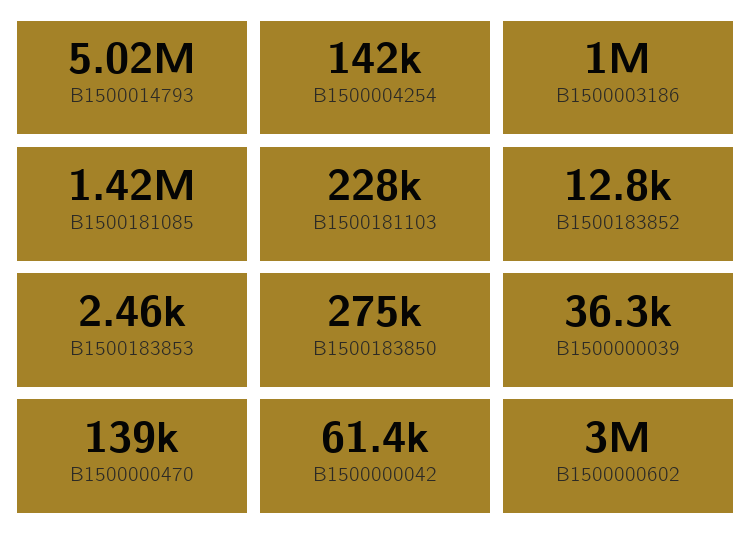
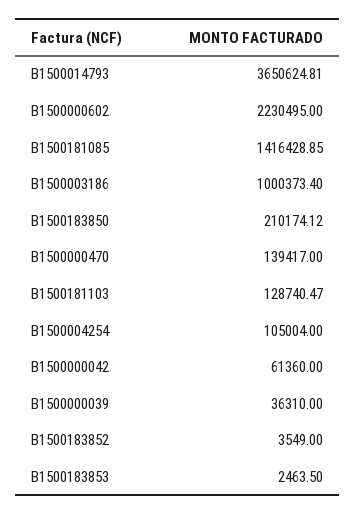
B1500014793: 5020000 -> 3650624.81
B1500004254: 142000 -> 105004
B1500181103: 228000 -> 128740.47
B1500183852: 12800 -> 3549
B1500183850: 275000 -> 210174.12
B1500000602: 3000000 -> 2230495

